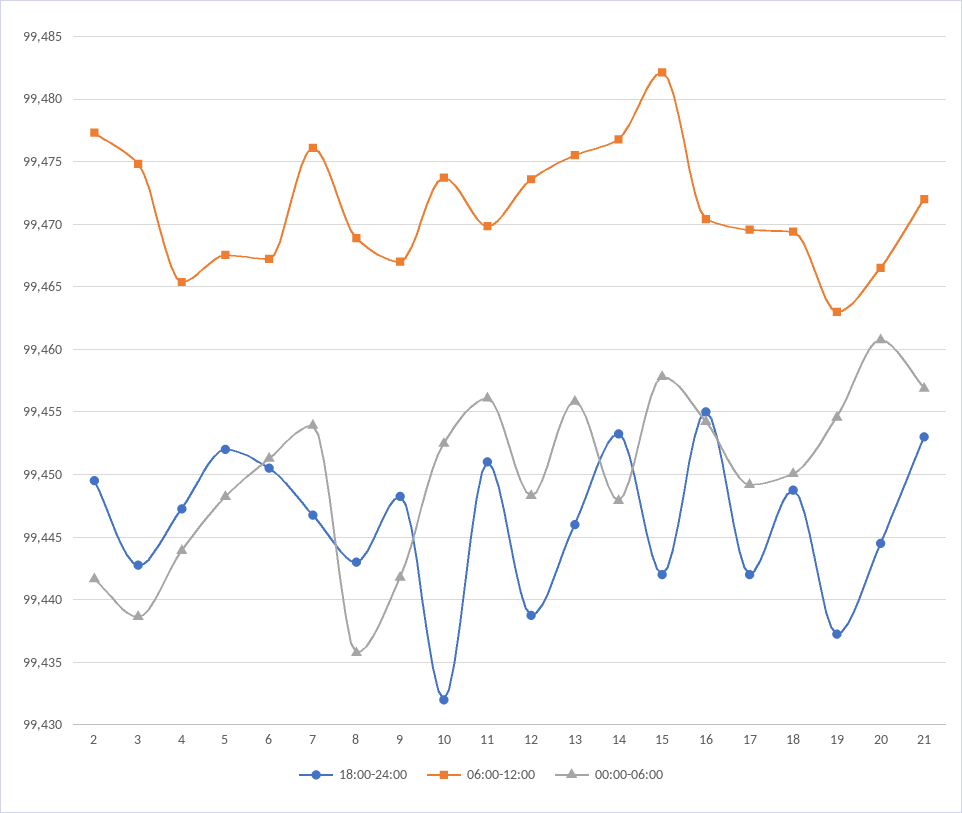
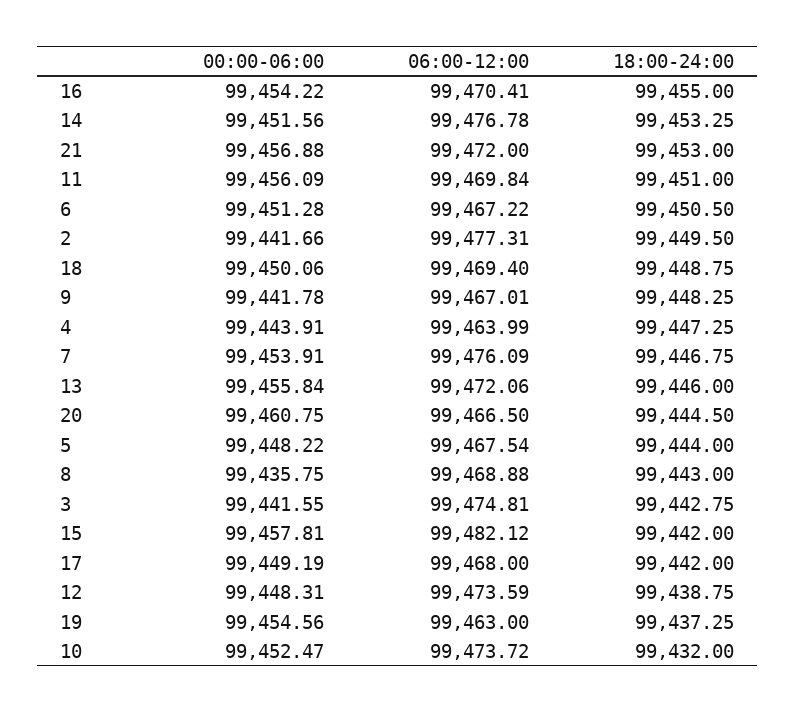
00:00-06:00, 3: 99438.5 -> 99441.55
06:00-12:00, 4: 99465.5 -> 99463.99
18:00-24:00, 5: 99452 -> 99444
06:00-12:00, 13: 99475.5 -> 99472.06
00:00-06:00, 14: 99448 -> 99451.56
06:00-12:00, 17: 99469.5 -> 99468

